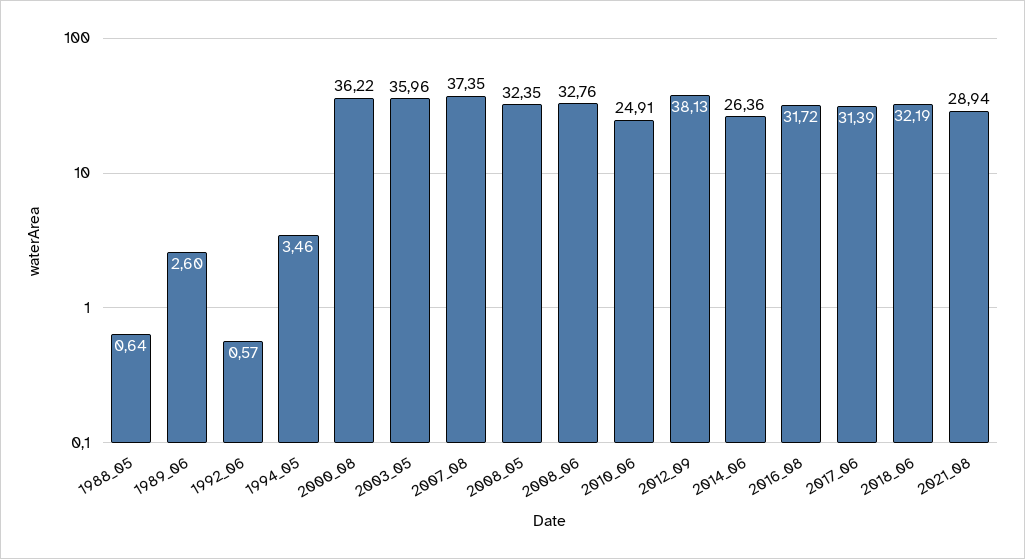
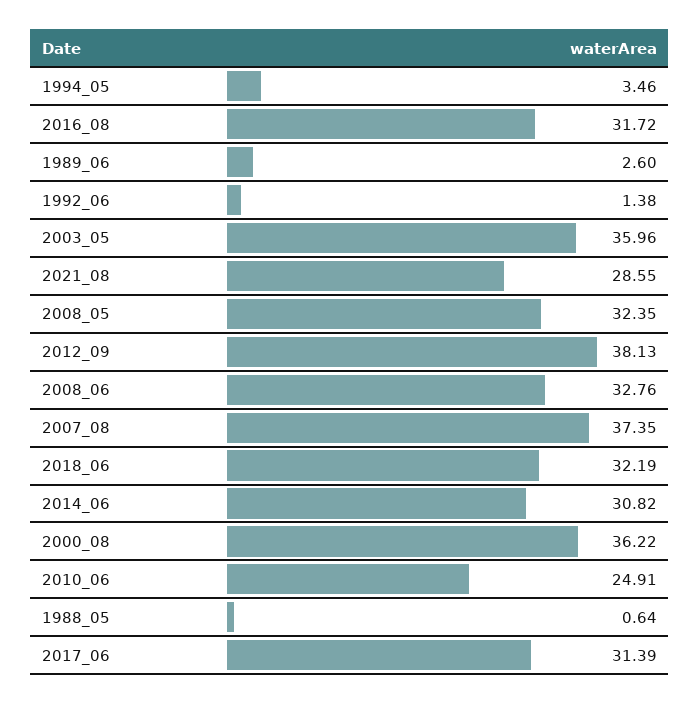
1992_06: 0.57 -> 1.38
2014_06: 26.36 -> 30.82
2021_08: 28.94 -> 28.55

